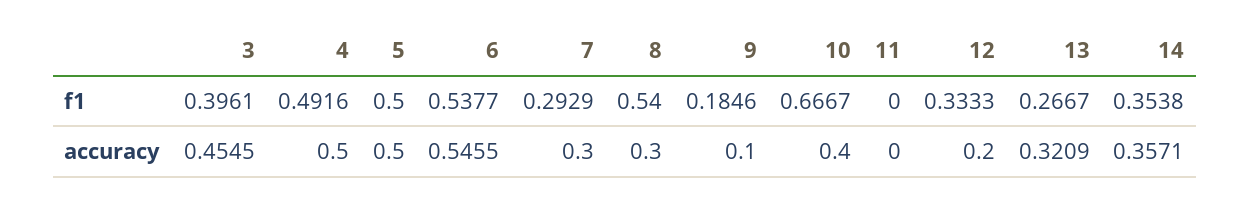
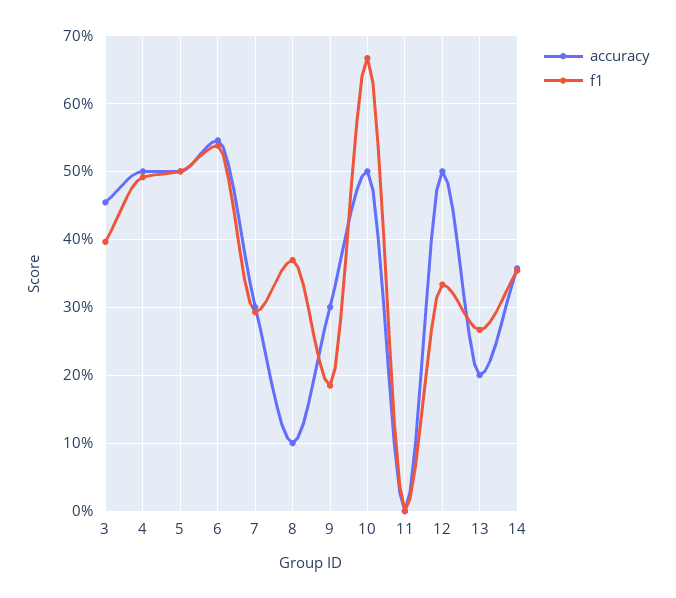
f1, 8: 0.54 -> 0.37
accuracy, 8: 0.3 -> 0.1
accuracy, 9: 0.1 -> 0.3
accuracy, 10: 0.4 -> 0.5
accuracy, 12: 0.2 -> 0.5
accuracy, 13: 0.3209 -> 0.2

